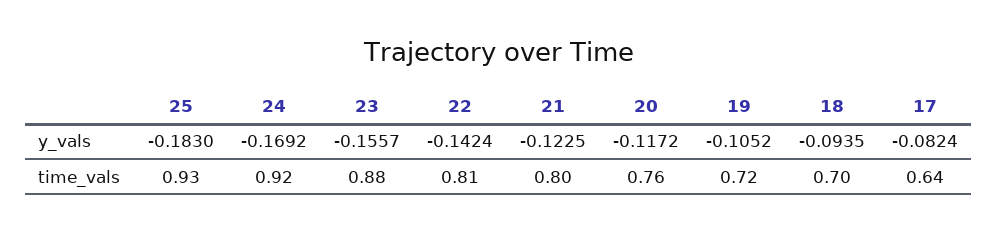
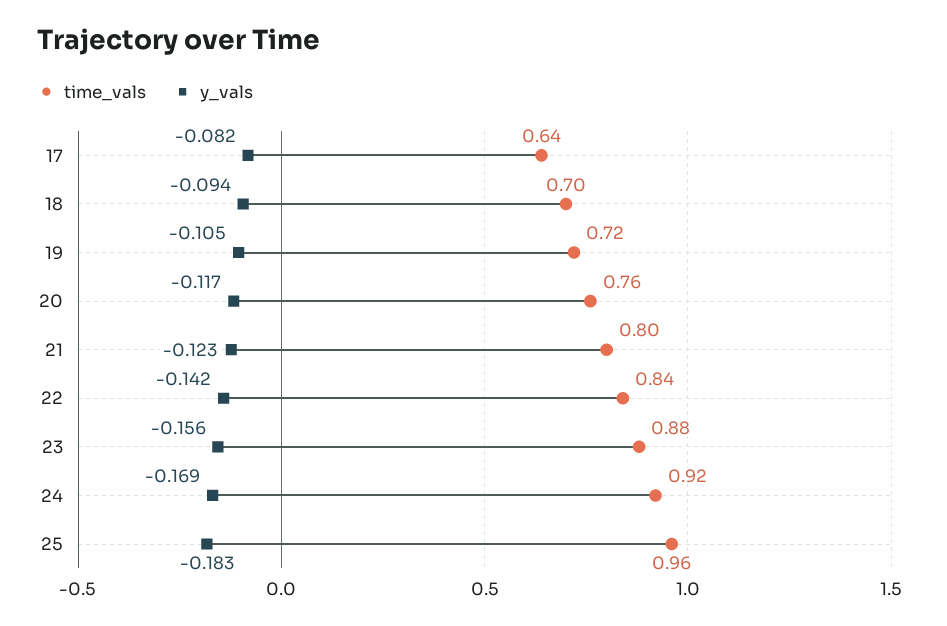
time_vals, 25: 0.93 -> 0.96
time_vals, 22: 0.81 -> 0.84

